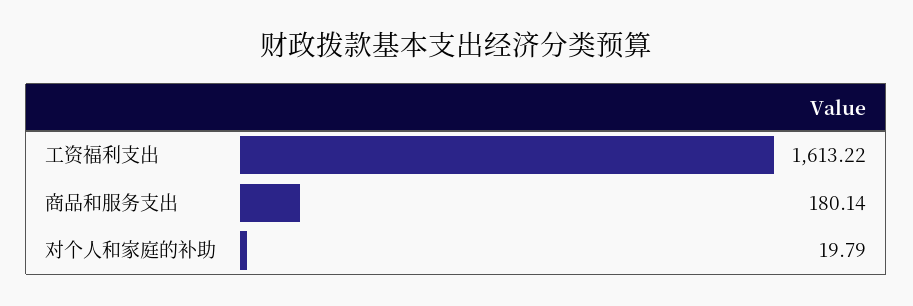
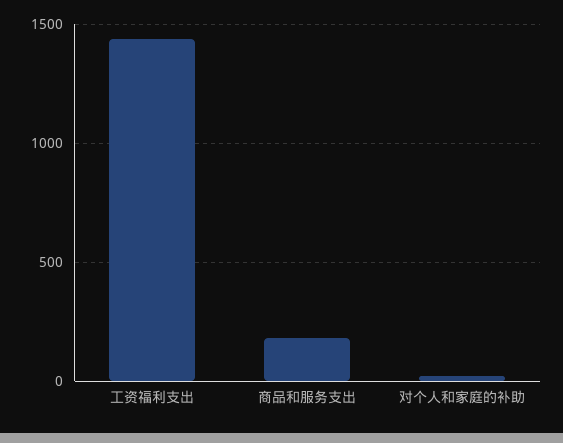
工资福利支出: 1613.22 -> 1450

